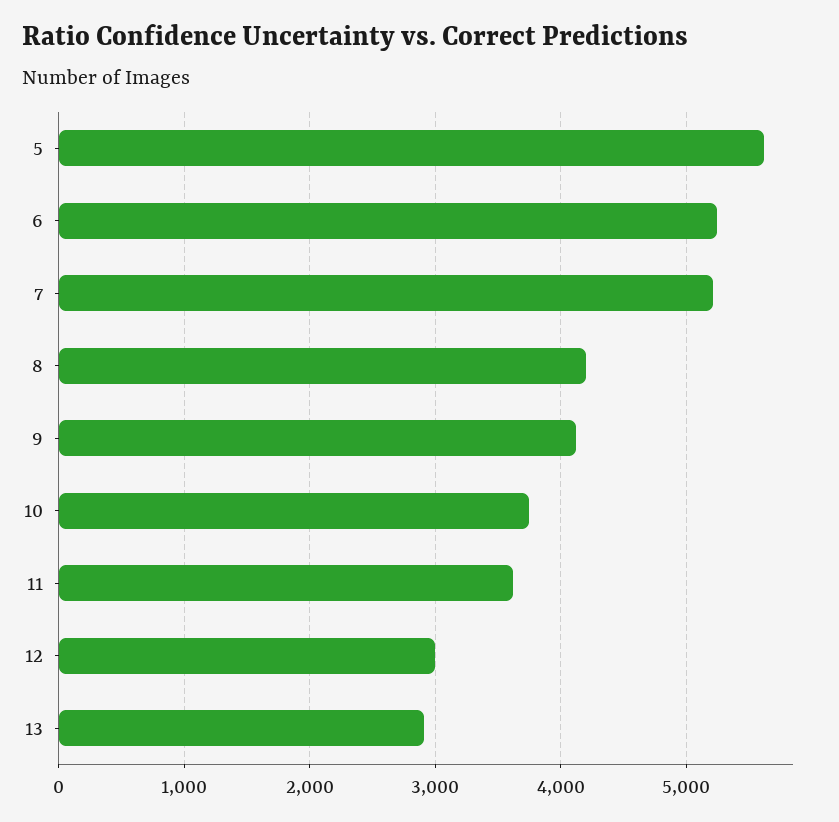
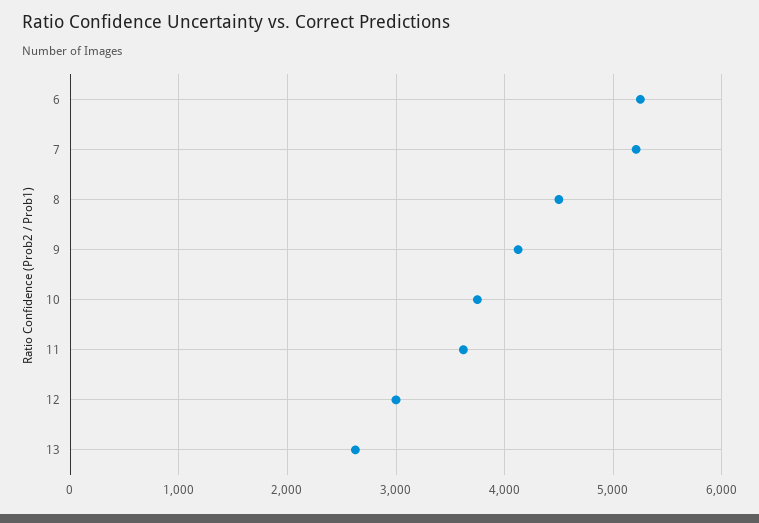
5: 5600 -> none
8: 4200 -> 4500
13: 2900 -> 2600

